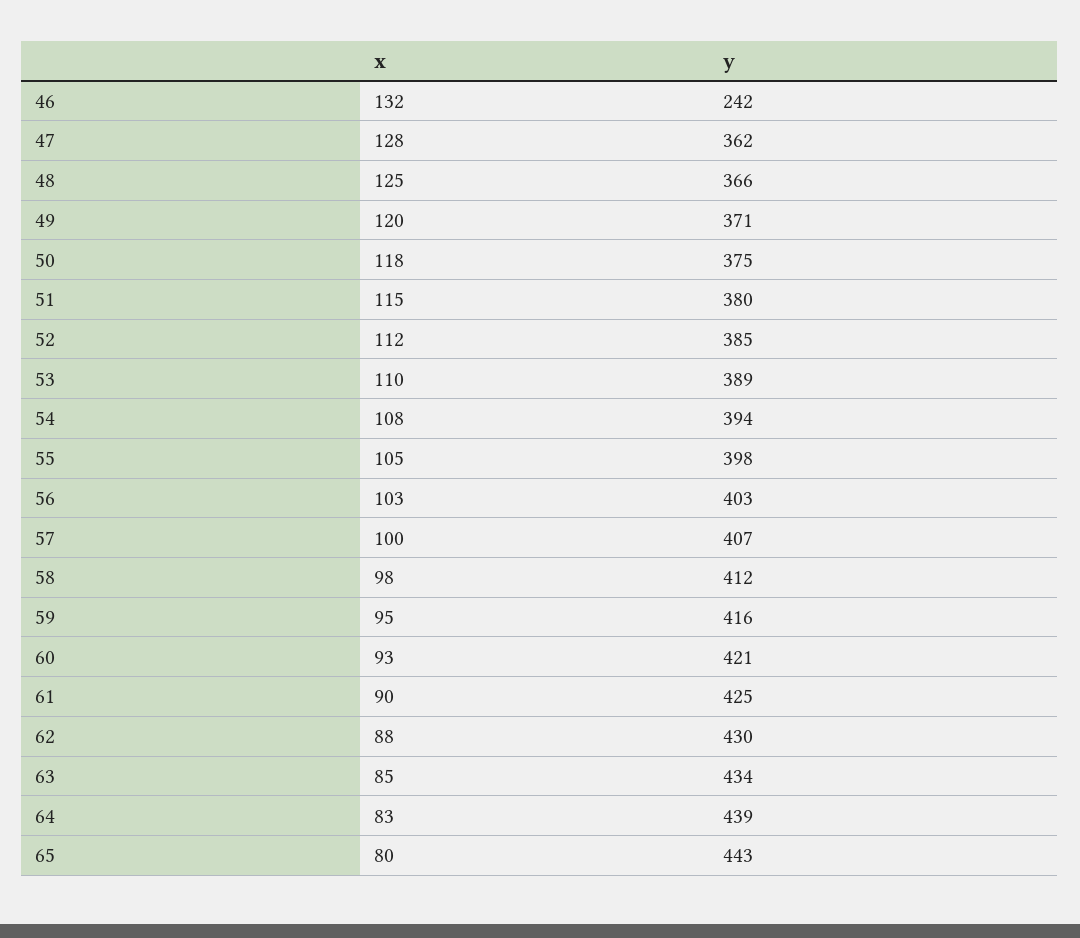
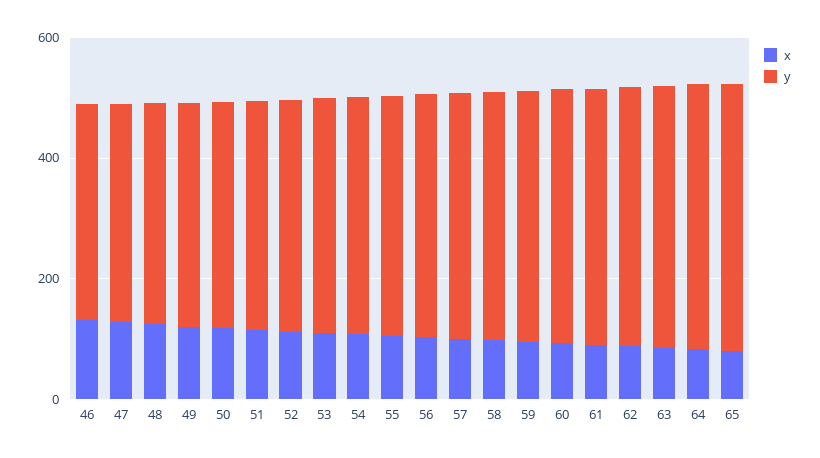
y, 46: 242 -> 350

